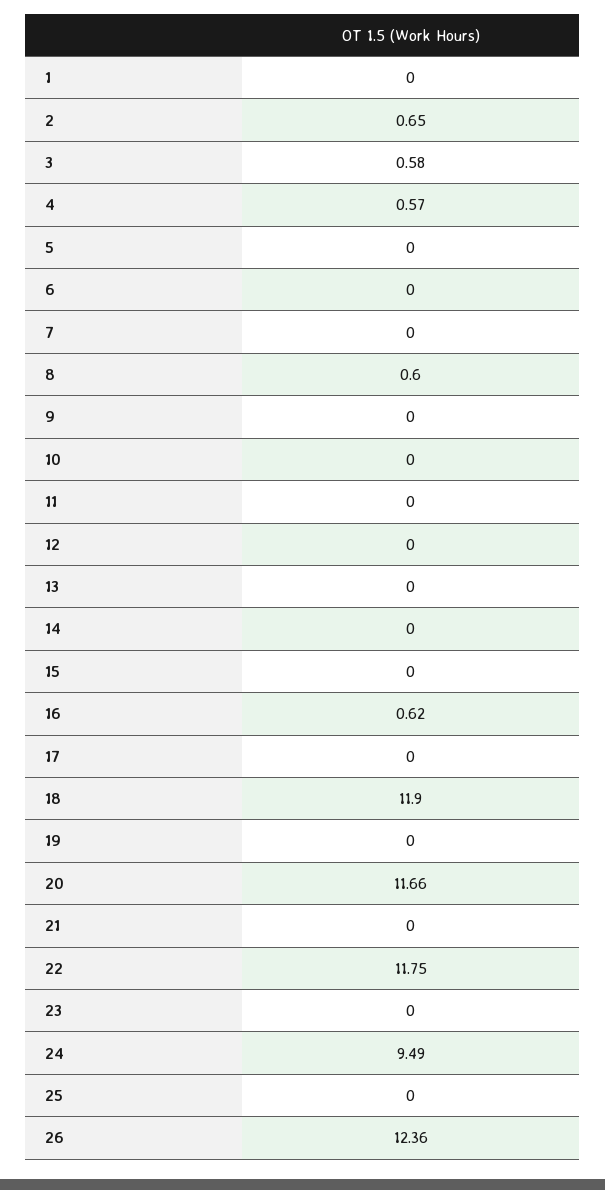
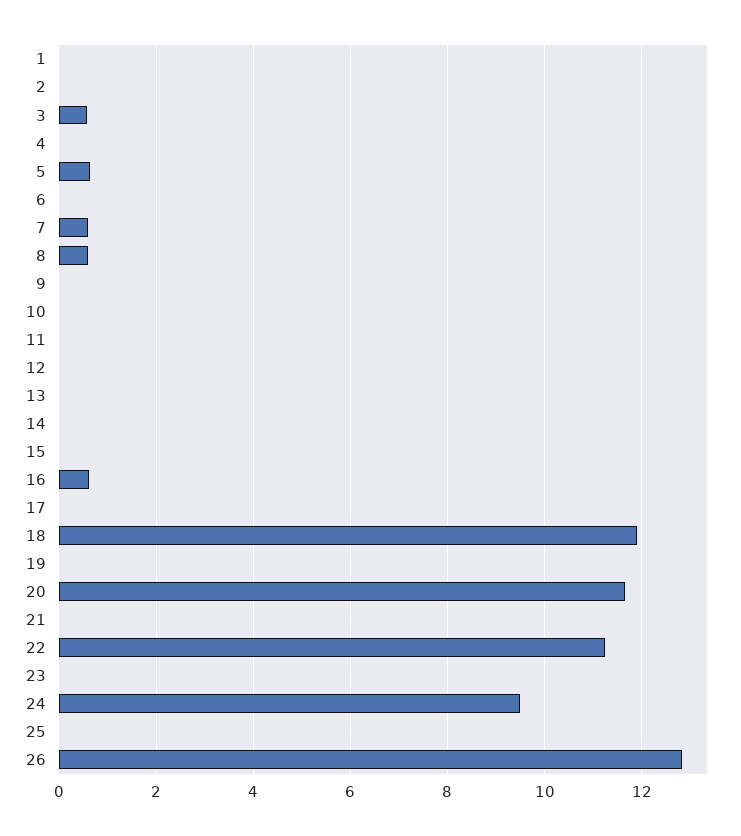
2: 0.65 -> 0
4: 0.57 -> 0
5: 0 -> 0.6
7: 0 -> 0.6
22: 11.75 -> 11.2
26: 12.36 -> 12.8

